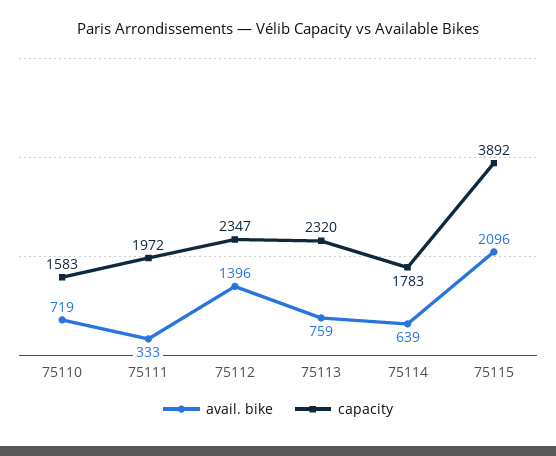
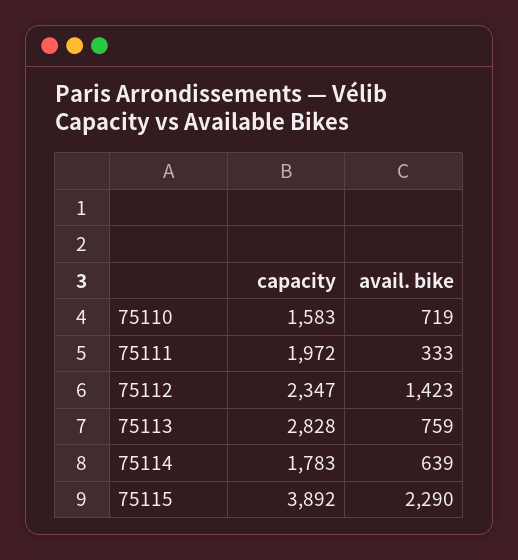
avail. bike, 75112: 1396 -> 1423
capacity, 75113: 2320 -> 2828
avail. bike, 75115: 2096 -> 2290

